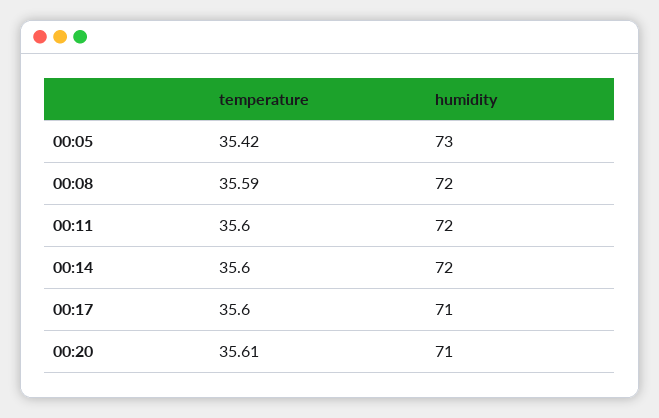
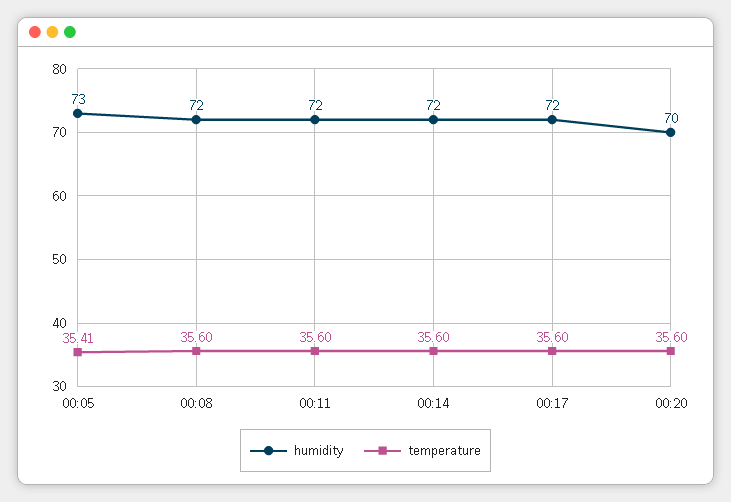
temperature, 00:05: 35.42 -> 35.41
temperature, 00:08: 35.59 -> 35.6
humidity, 00:17: 71 -> 72
temperature, 00:20: 35.61 -> 35.6
humidity, 00:20: 71 -> 70

